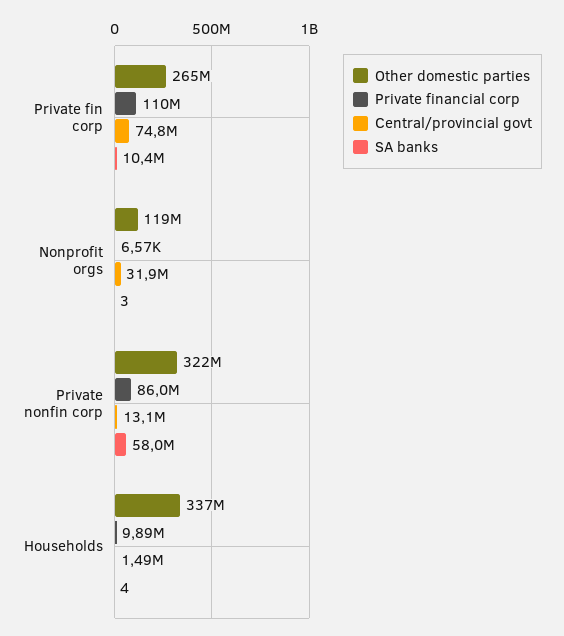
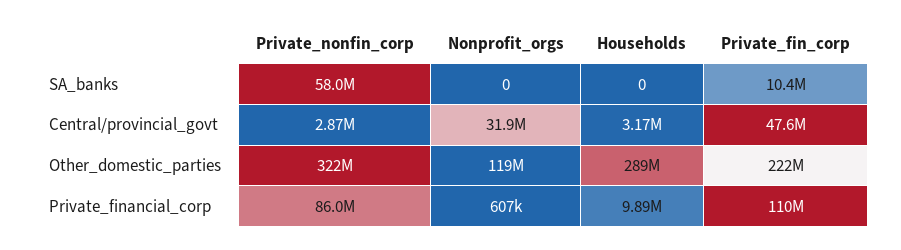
Other domestic parties, Private fin corp: 265000000 -> 222000000
Central/provincial govt, Private fin corp: 74800000 -> 47600000
Private financial corp, Nonprofit orgs: 6570 -> 607000
SA banks, Nonprofit orgs: 3 -> 0
Central/provincial govt, Private nonfin corp: 13100000 -> 2870000
Other domestic parties, Households: 337000000 -> 289000000
Central/provincial govt, Households: 1490000 -> 3170000
SA banks, Households: 4 -> 0

